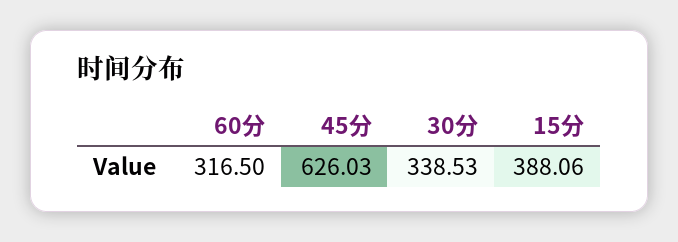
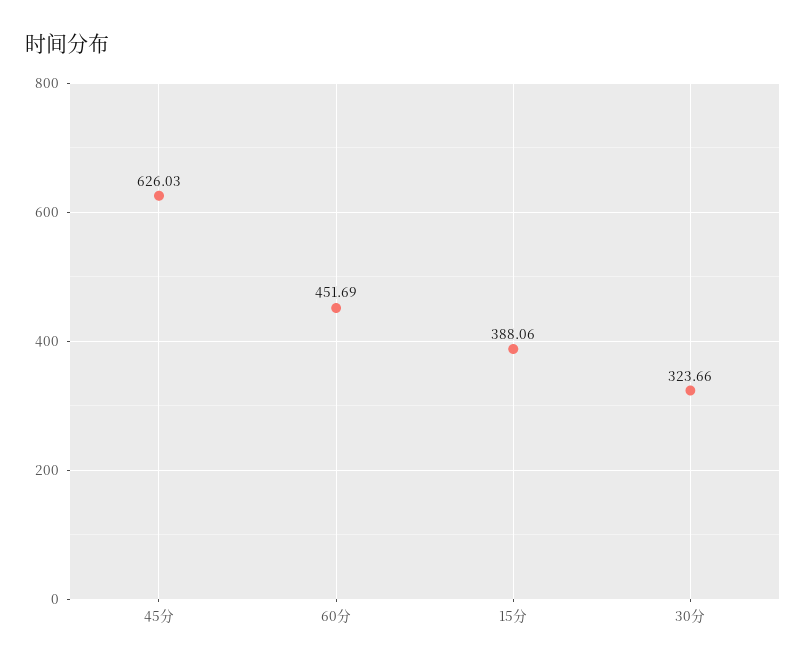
60分: 316.5 -> 451.69
30分: 338.53 -> 323.66

